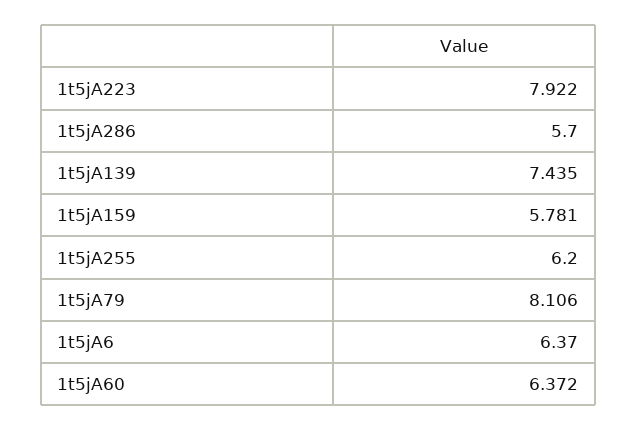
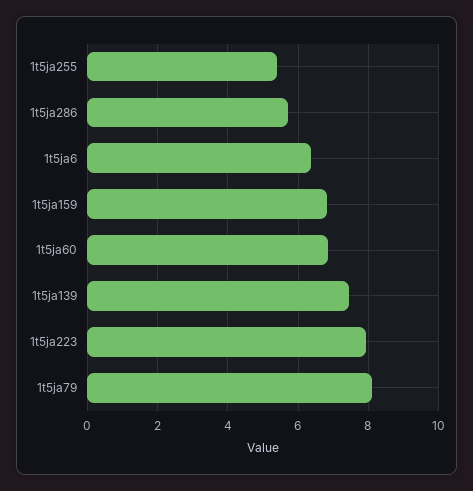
1t5jA159: 5.781 -> 6.8
1t5jA255: 6.2 -> 5.4
1t5jA60: 6.372 -> 6.8

